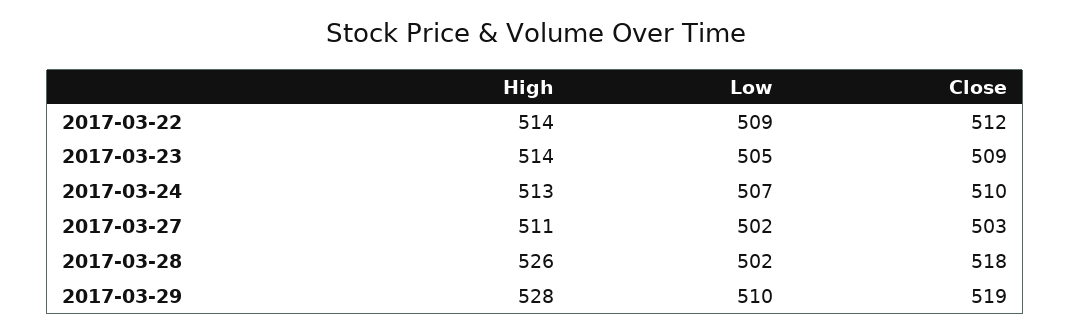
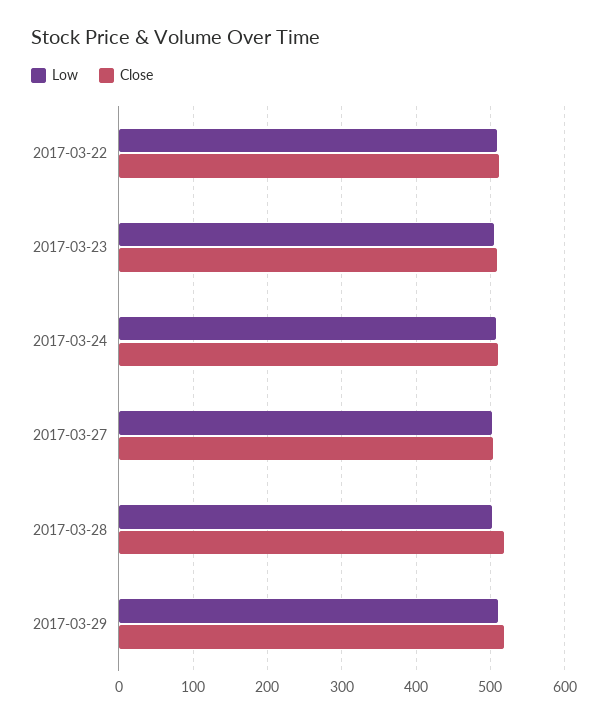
High, 2017-03-22: 514 -> none
High, 2017-03-23: 514 -> none
High, 2017-03-24: 513 -> none
High, 2017-03-27: 511 -> none
High, 2017-03-28: 526 -> none
High, 2017-03-29: 528 -> none

